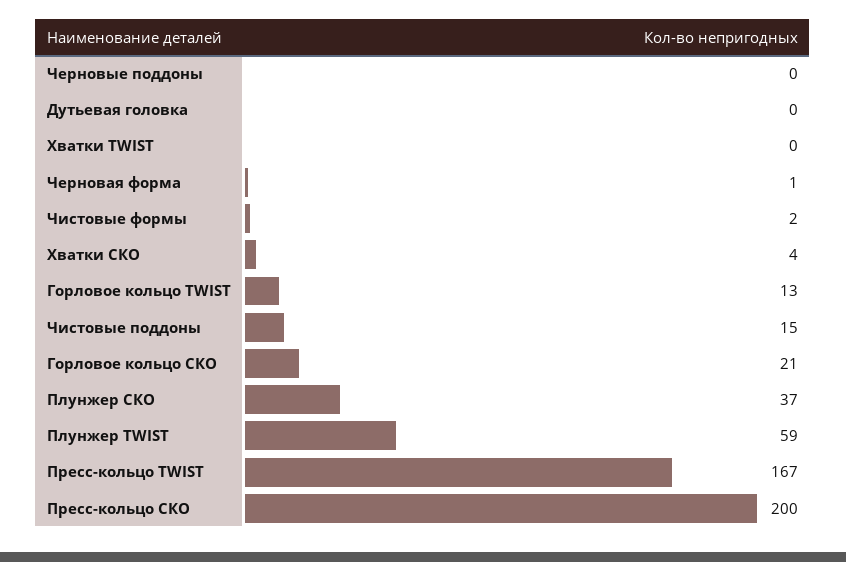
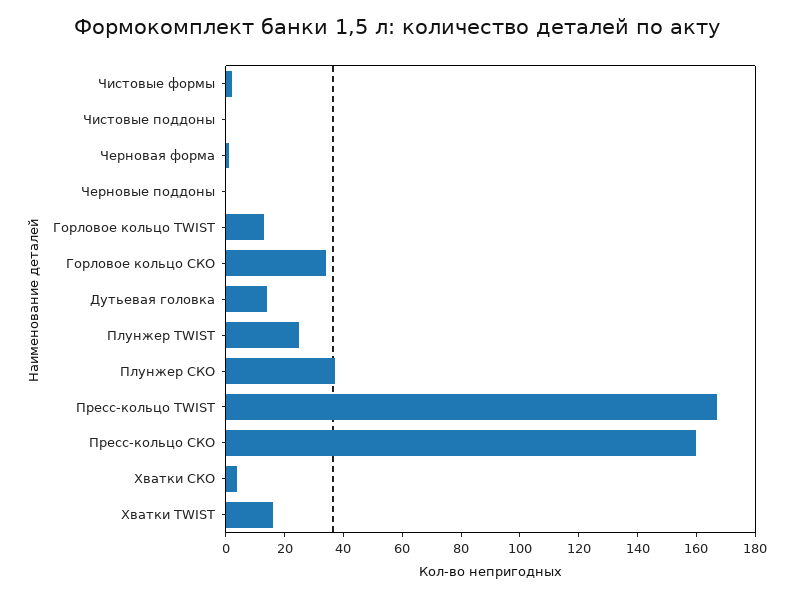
Дутьевая головка: 0 -> 15
Хватки TWIST: 0 -> 15
Чистовые поддоны: 15 -> 0
Горловое кольцо СКО: 21 -> 35
Плунжер TWIST: 59 -> 25
Пресс-кольцо СКО: 200 -> 160

